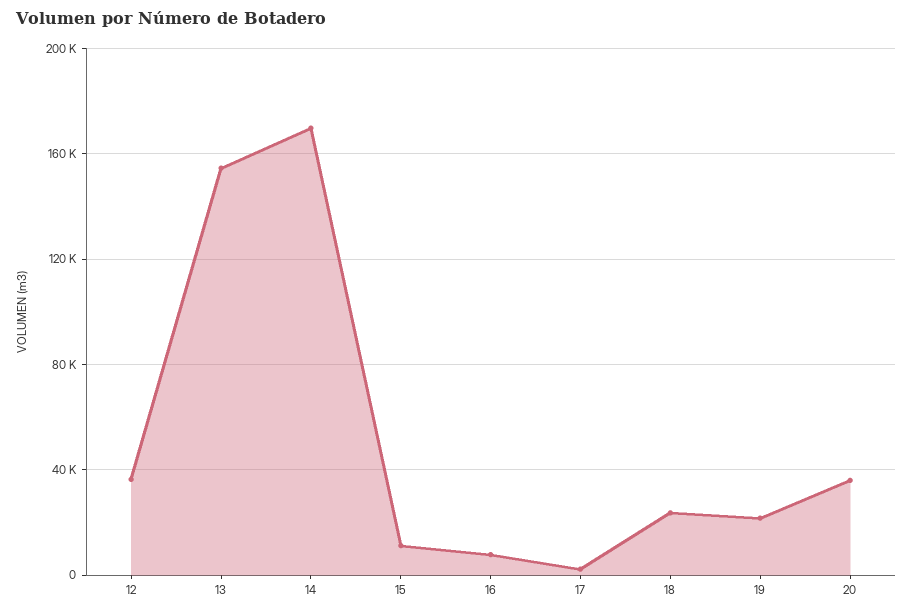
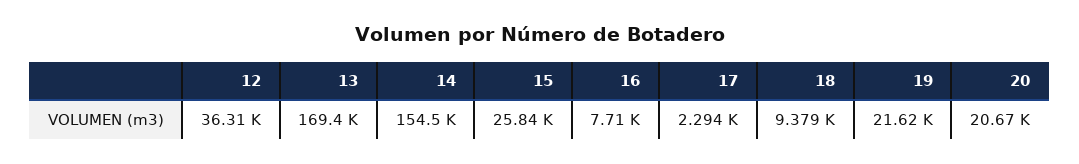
13: 155000 -> 169400
14: 170000 -> 154500
15: 10000 -> 25840
18: 25000 -> 9379
20: 35000 -> 20670

